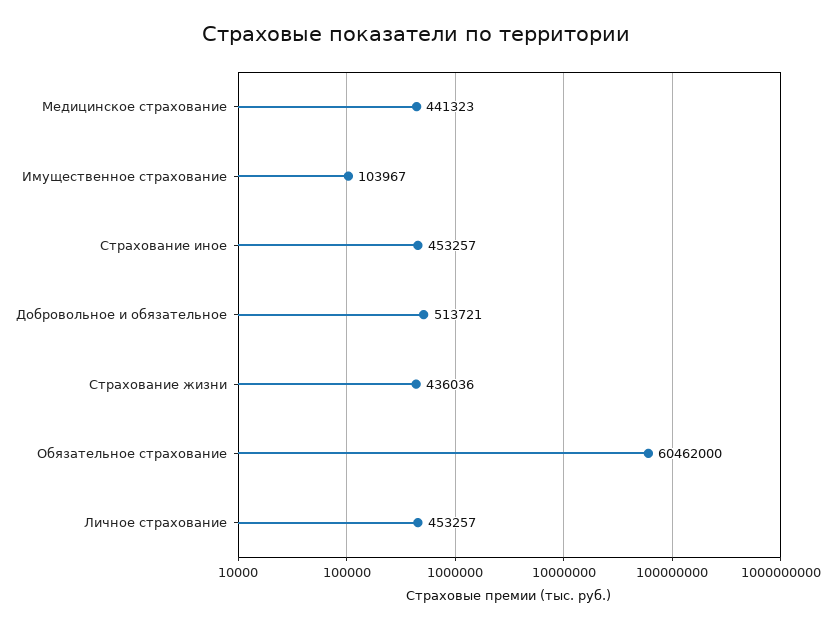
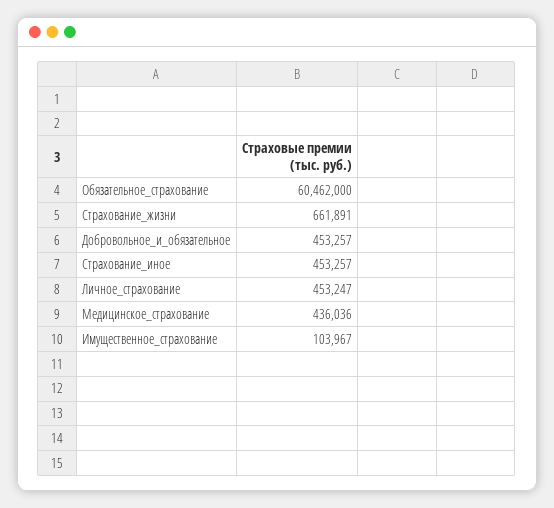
Медицинское страхование: 441323 -> 436036
Добровольное и обязательное: 513721 -> 453257
Страхование жизни: 436036 -> 661891
Личное страхование: 453257 -> 453247

